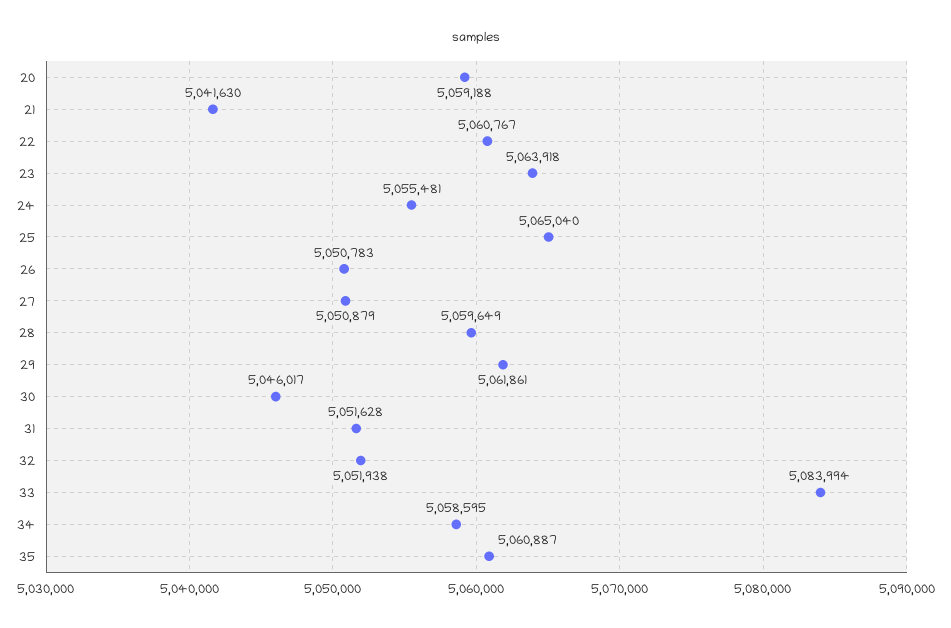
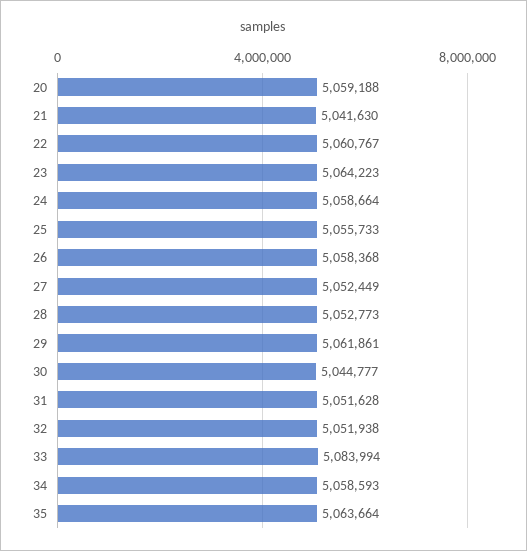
23: 5063918 -> 5064223
24: 5055481 -> 5058664
25: 5065040 -> 5055733
26: 5050783 -> 5058368
27: 5050879 -> 5052449
28: 5059649 -> 5052773
30: 5046017 -> 5044777
34: 5058595 -> 5058593
35: 5060887 -> 5063664

